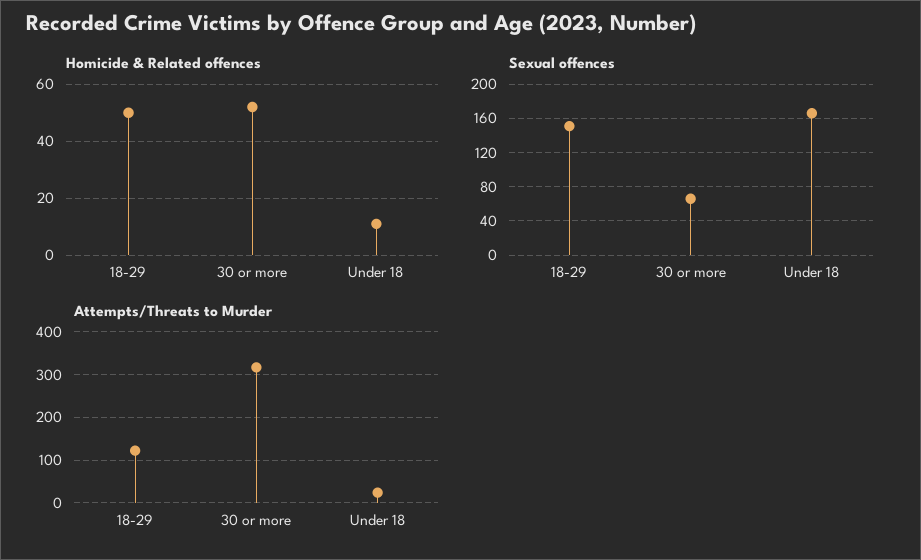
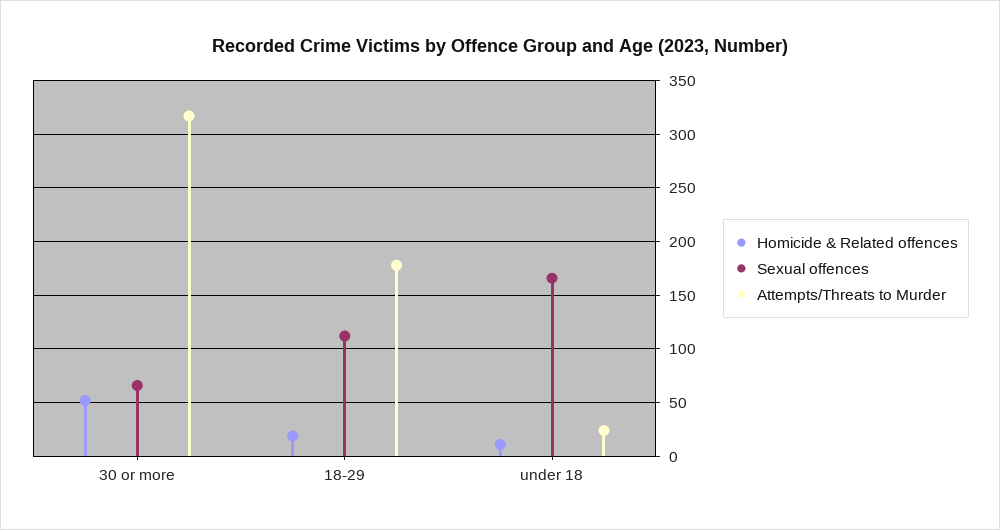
Homicide & Related offences, 18-29: 50 -> 20
Sexual offences, 18-29: 150 -> 110
Attempts/Threats to Murder, 18-29: 120 -> 180

